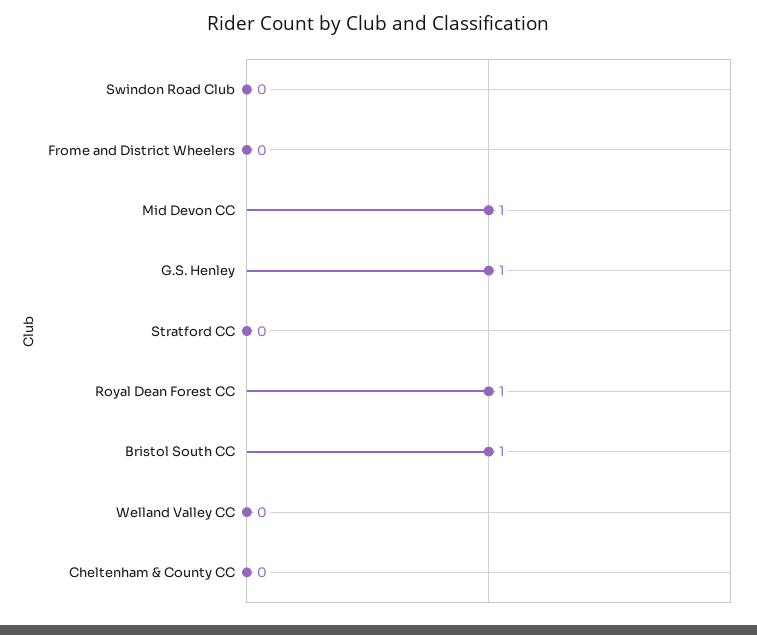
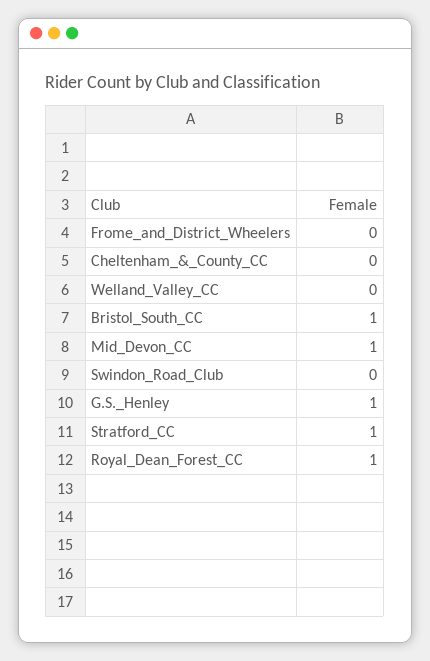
Stratford CC: 0 -> 1

